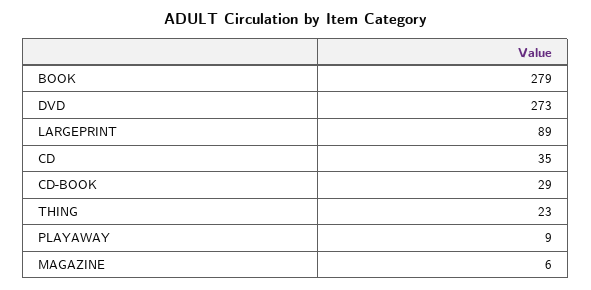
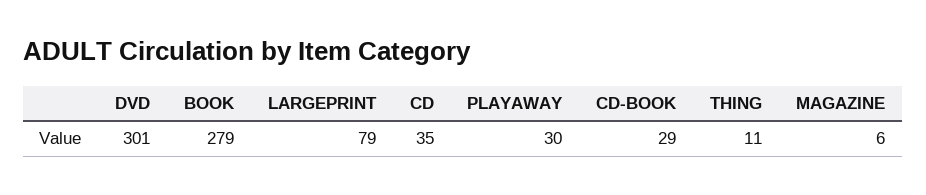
DVD: 273 -> 301
LARGEPRINT: 89 -> 79
THING: 23 -> 11
PLAYAWAY: 9 -> 30

